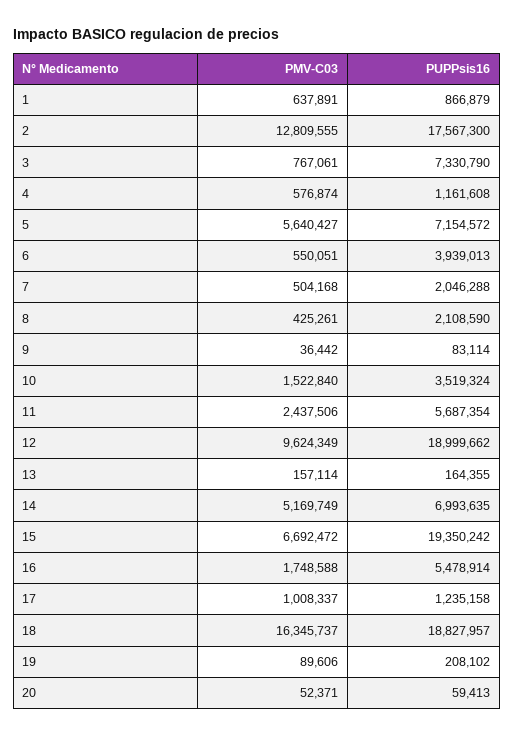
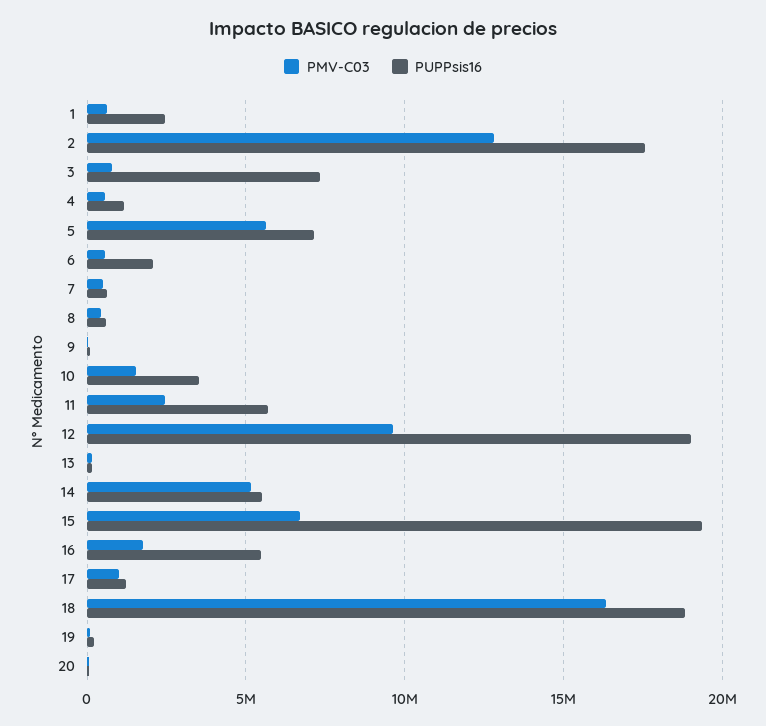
PUPPsis16, 1: 866879 -> 2500000
PUPPsis16, 6: 3939013 -> 2000000
PUPPsis16, 7: 2046288 -> 500000
PUPPsis16, 8: 2108590 -> 500000
PUPPsis16, 14: 6993635 -> 5500000

